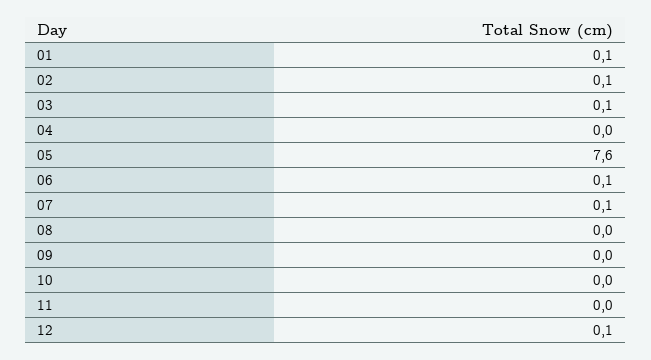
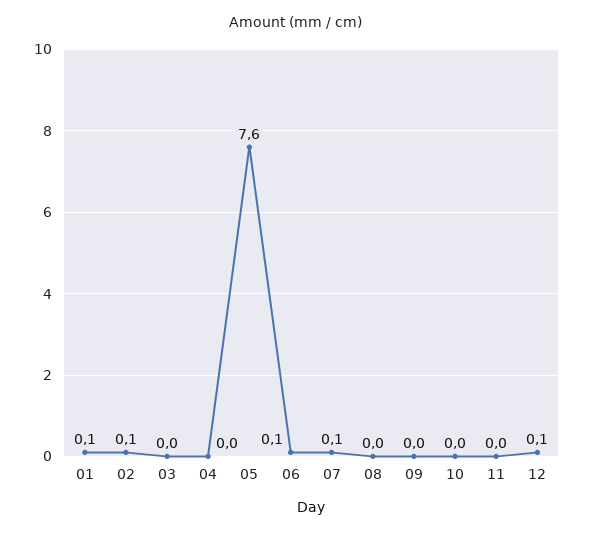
03: 0.1 -> 0

